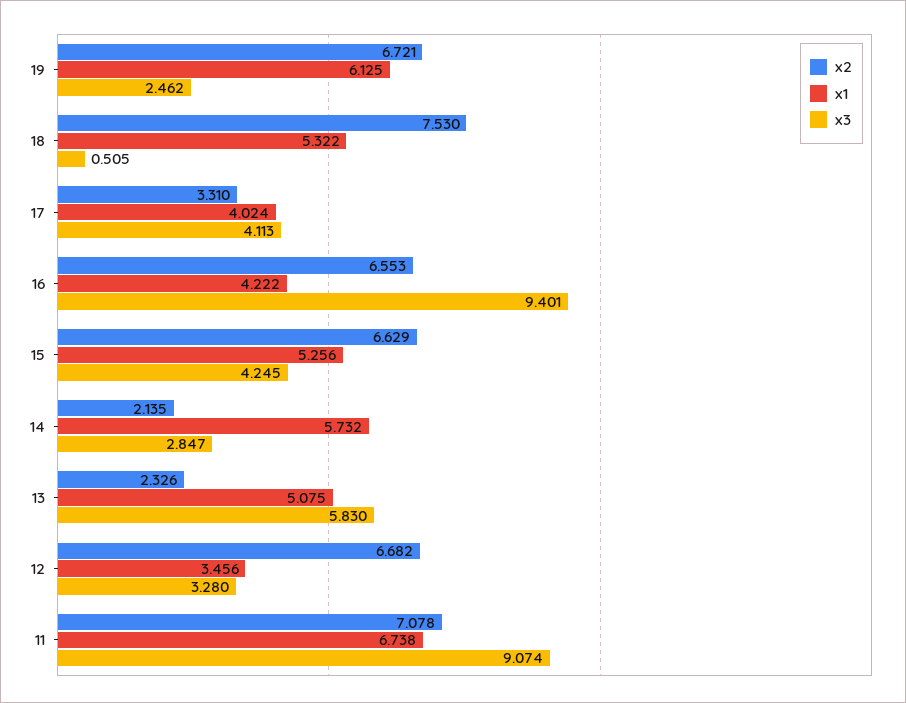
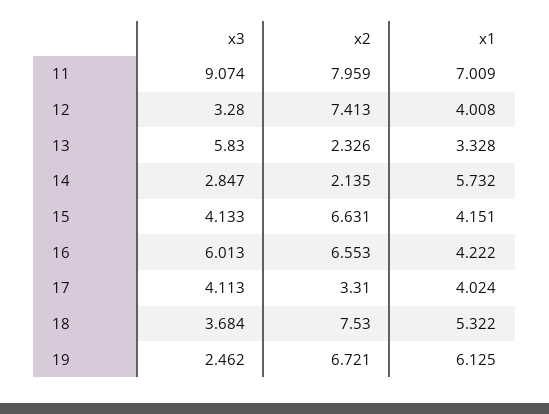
x3, 18: 0.505 -> 3.684
x3, 16: 9.401 -> 6.013
x2, 15: 6.629 -> 6.631
x1, 15: 5.256 -> 4.151
x3, 15: 4.245 -> 4.133
x1, 13: 5.075 -> 3.328
x2, 12: 6.682 -> 7.413
x1, 12: 3.456 -> 4.008
x2, 11: 7.078 -> 7.959
x1, 11: 6.738 -> 7.009

